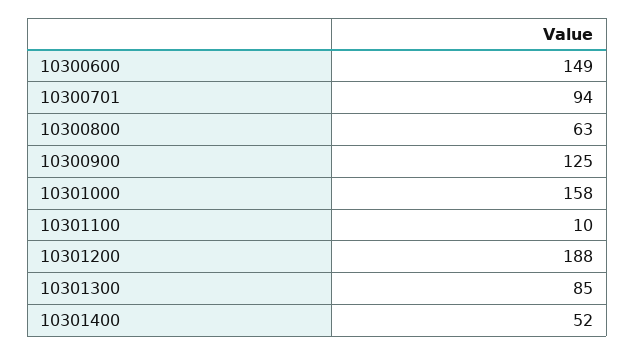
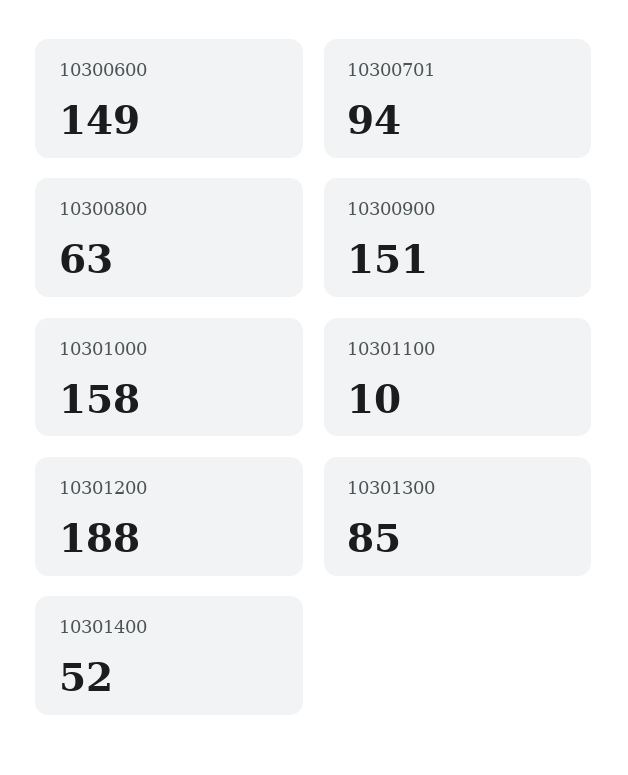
10300900: 125 -> 151

